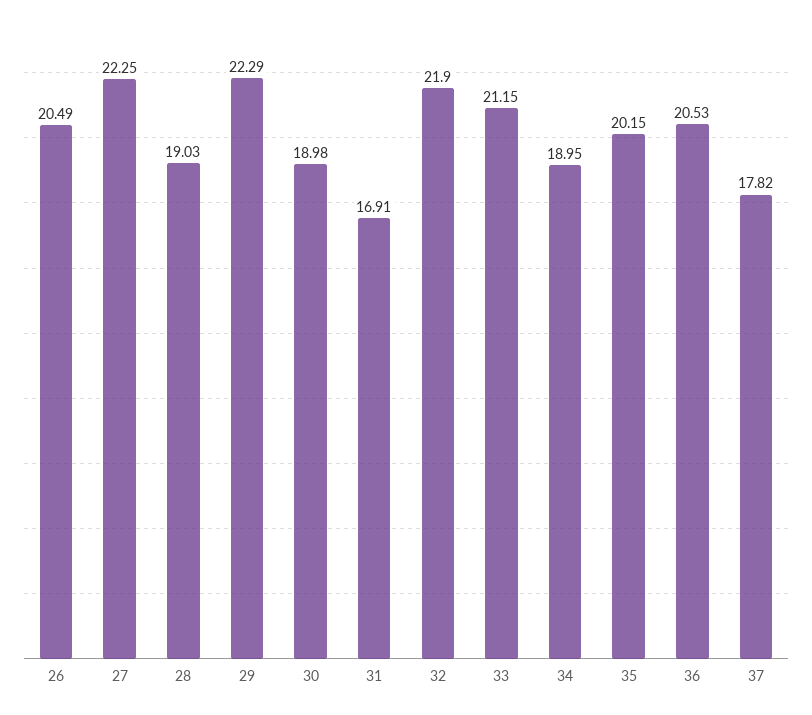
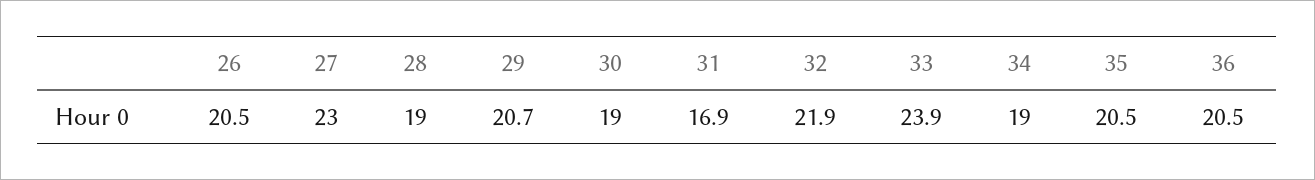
27: 22.25 -> 23
29: 22.29 -> 20.7
33: 21.15 -> 23.9
35: 20.15 -> 20.5
37: 17.82 -> none

